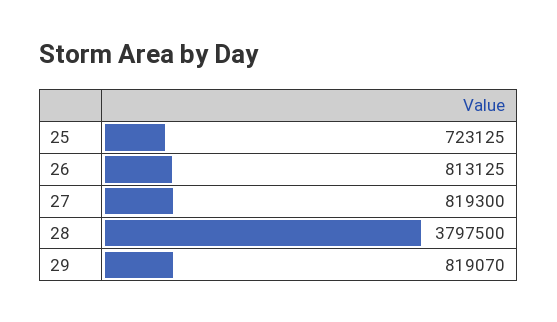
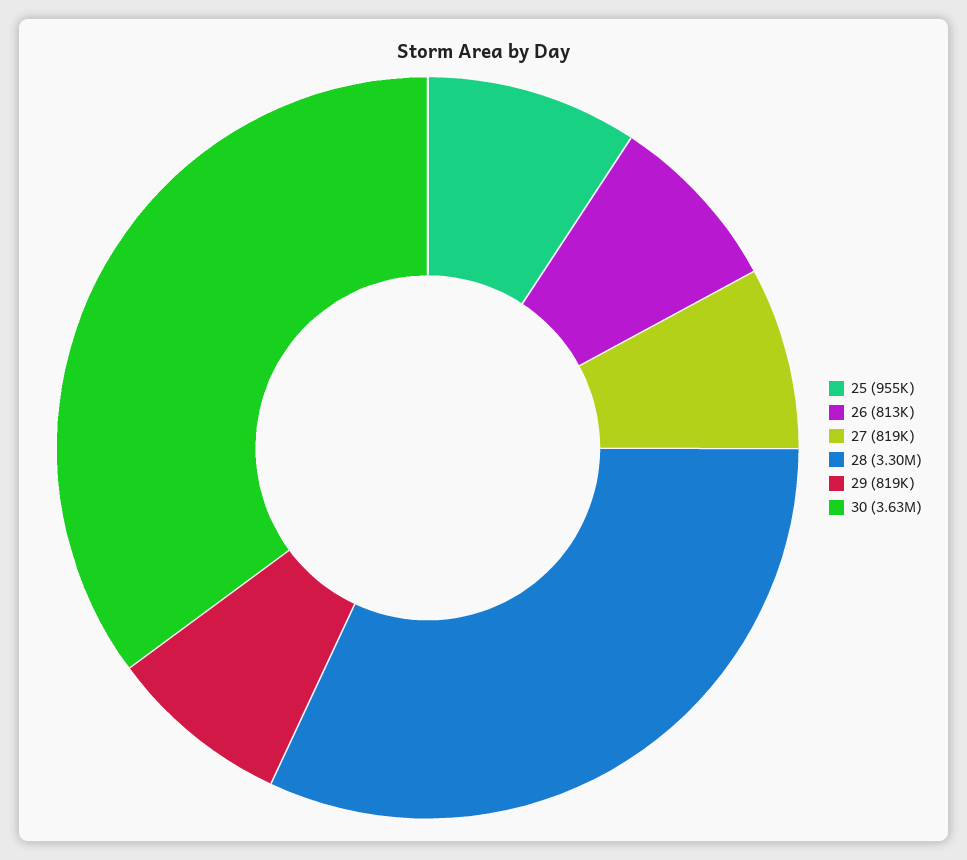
25: 723125 -> 955000
28: 3797500 -> 3300000
30: none -> 3630000

